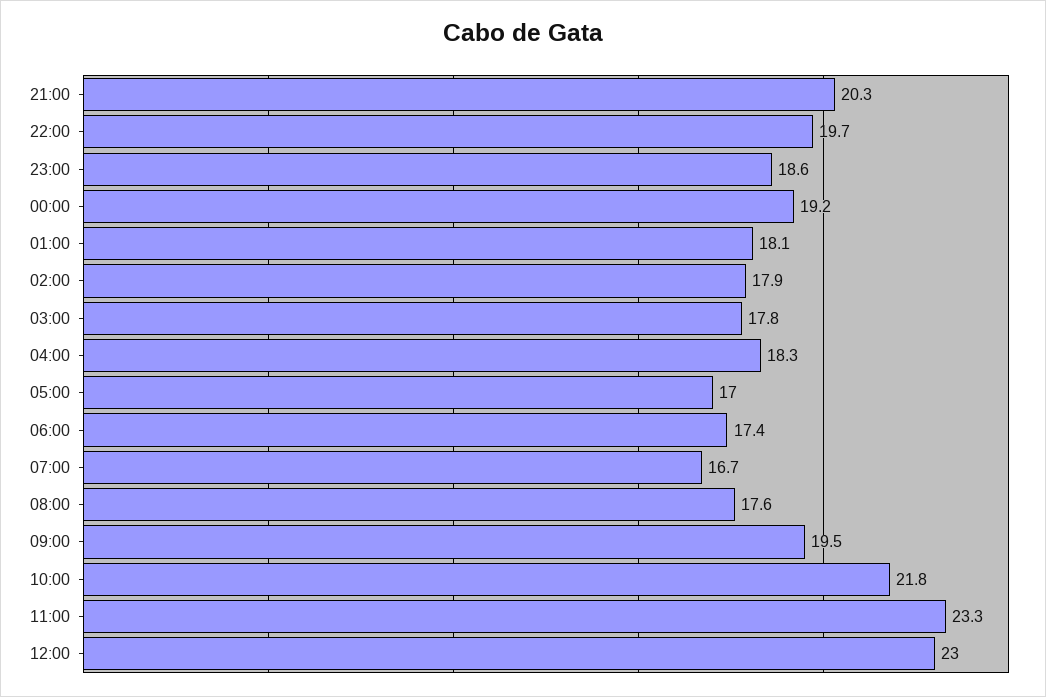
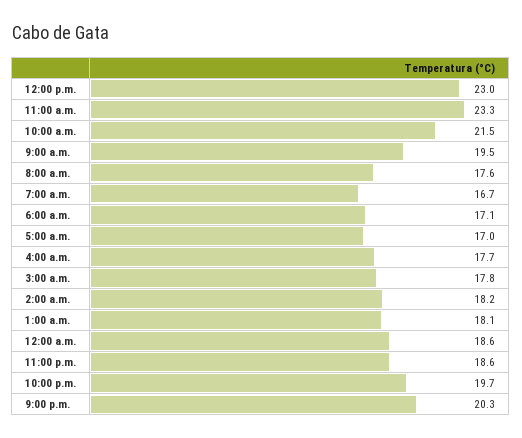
00:00: 19.2 -> 18.6
02:00: 17.9 -> 18.2
04:00: 18.3 -> 17.7
06:00: 17.4 -> 17.1
10:00: 21.8 -> 21.5

